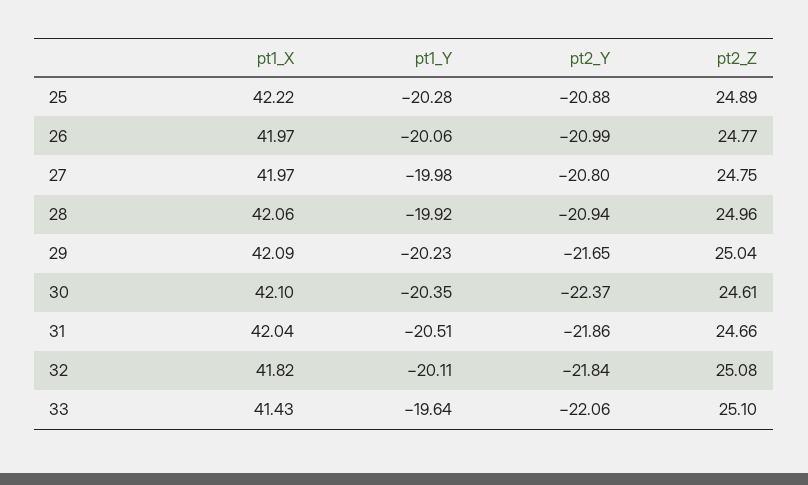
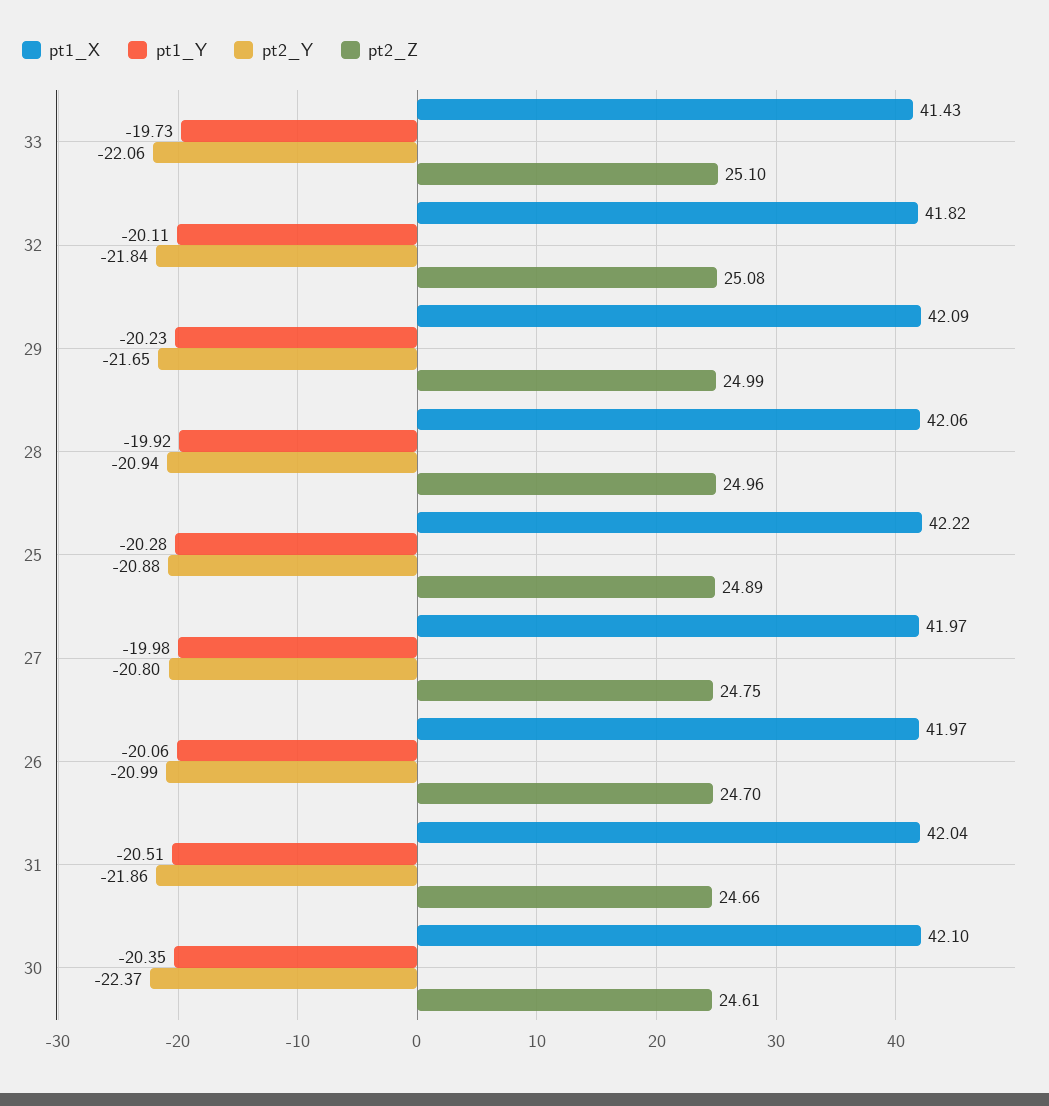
pt2_Z, 26: 24.77 -> 24.7
pt2_Z, 29: 25.04 -> 24.99
pt1_Y, 33: -19.64 -> -19.73

